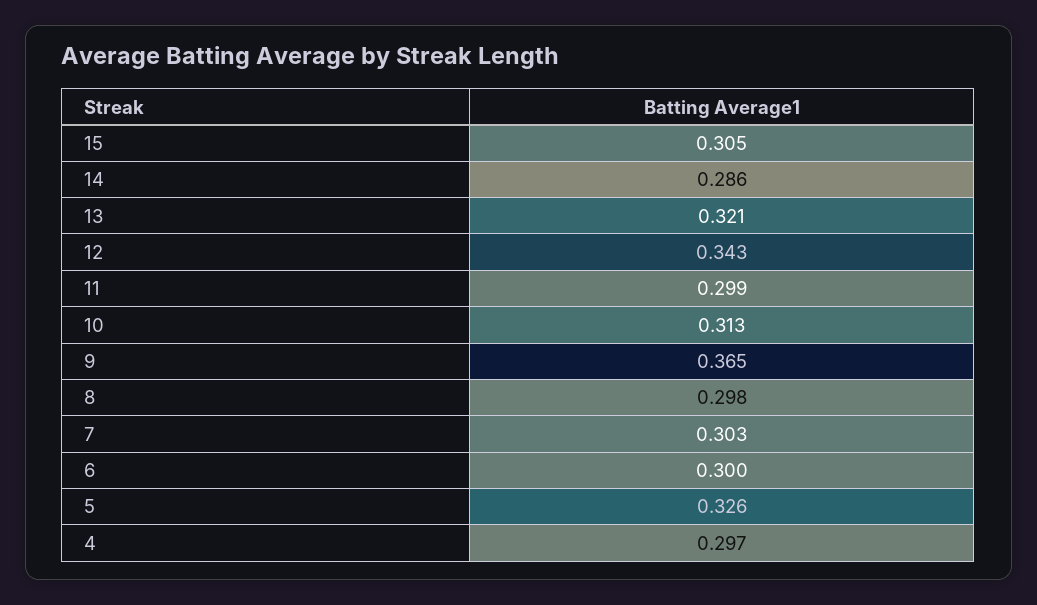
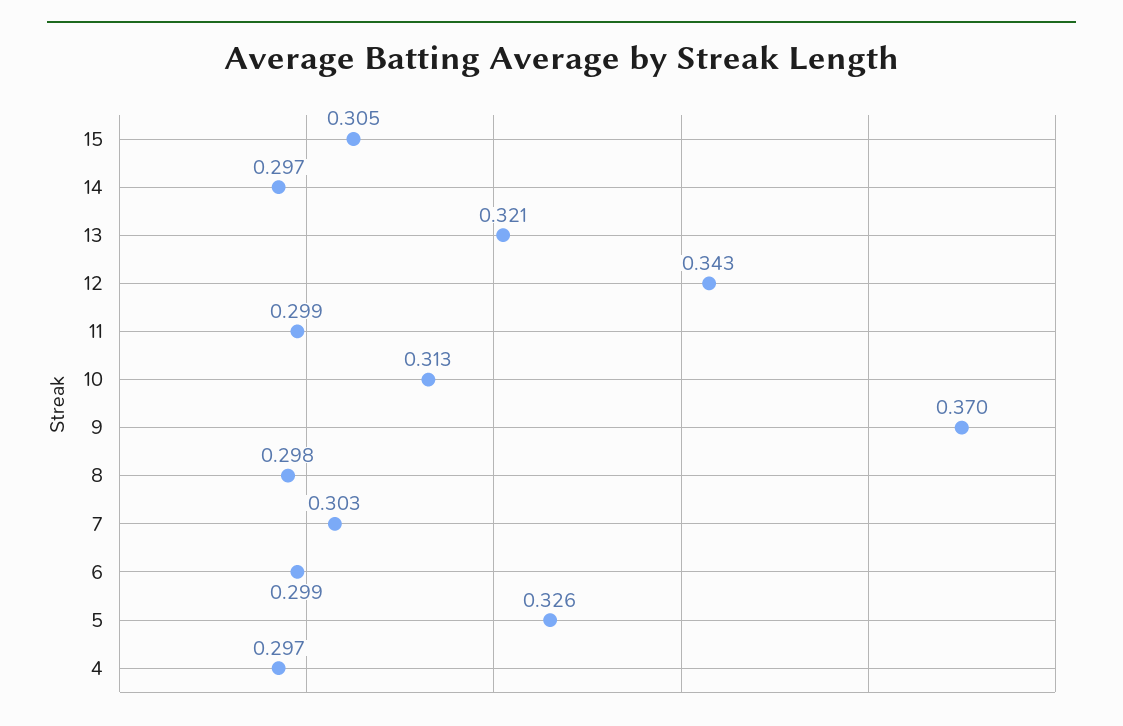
14: 0.286 -> 0.297
9: 0.365 -> 0.37
6: 0.3 -> 0.299

